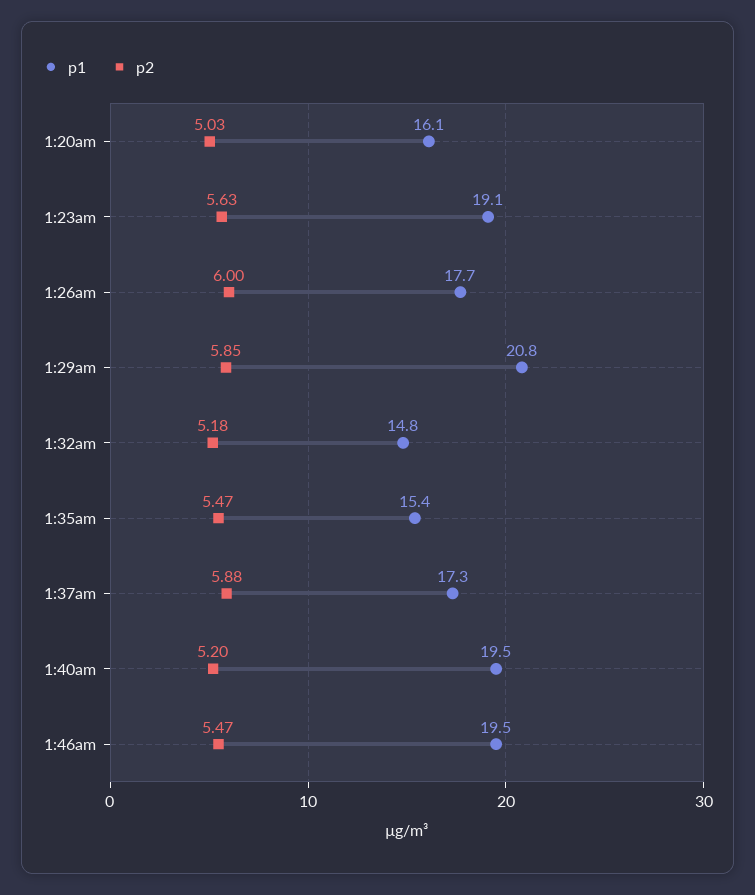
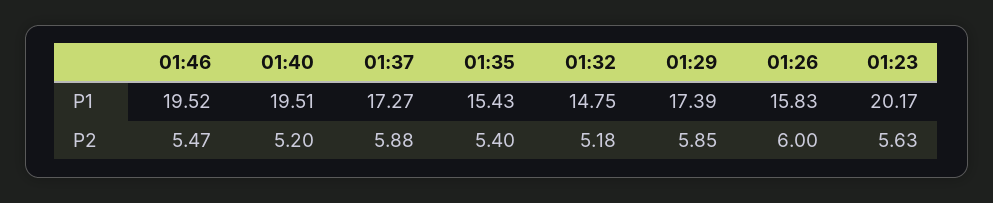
p1, 1:20am: 16.1 -> none
p2, 1:20am: 5.03 -> none
p1, 1:23am: 19.1 -> 20.17
p1, 1:26am: 17.7 -> 15.83
p1, 1:29am: 20.8 -> 17.39
p2, 1:35am: 5.47 -> 5.4

